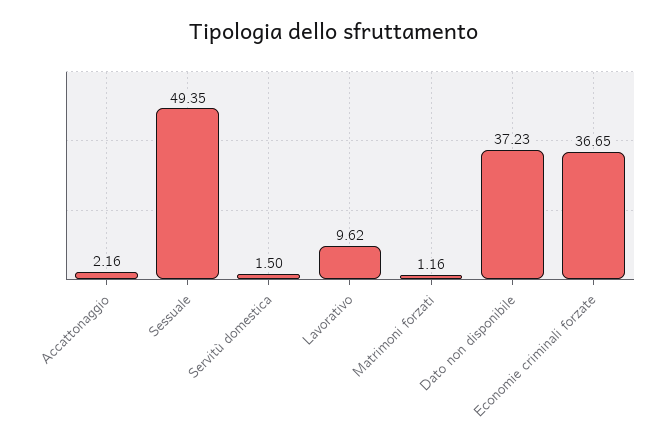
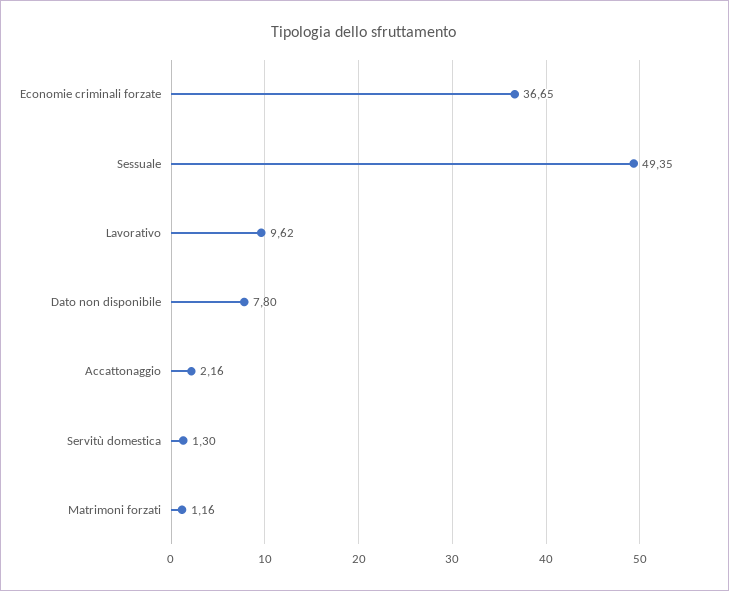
Servitù domestica: 1.5 -> 1.3
Dato non disponibile: 37.23 -> 7.8

